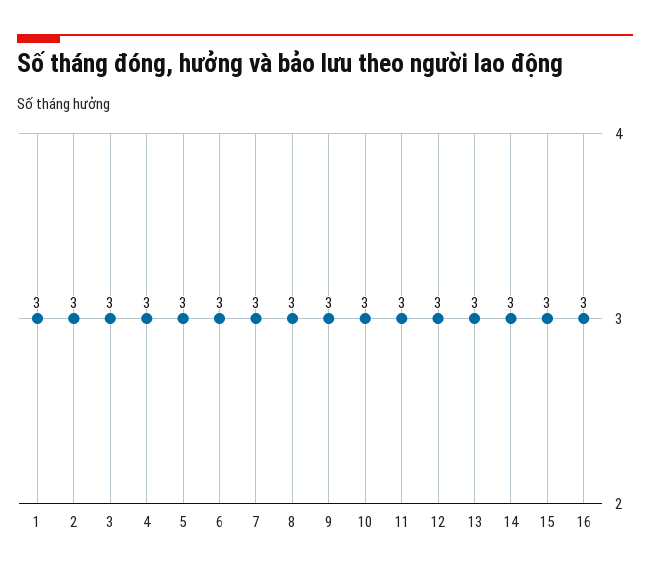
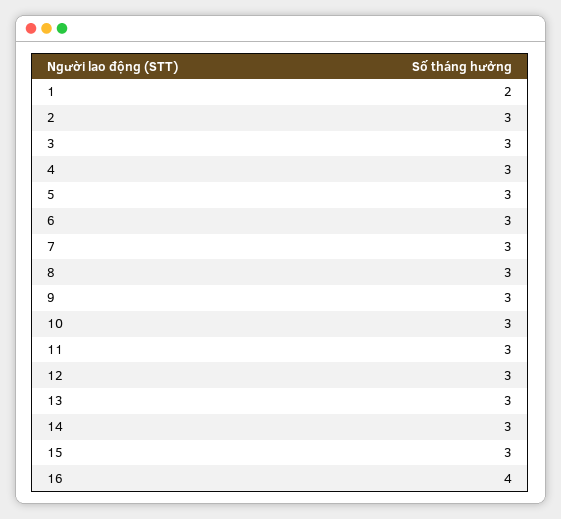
1: 3 -> 2
16: 3 -> 4

